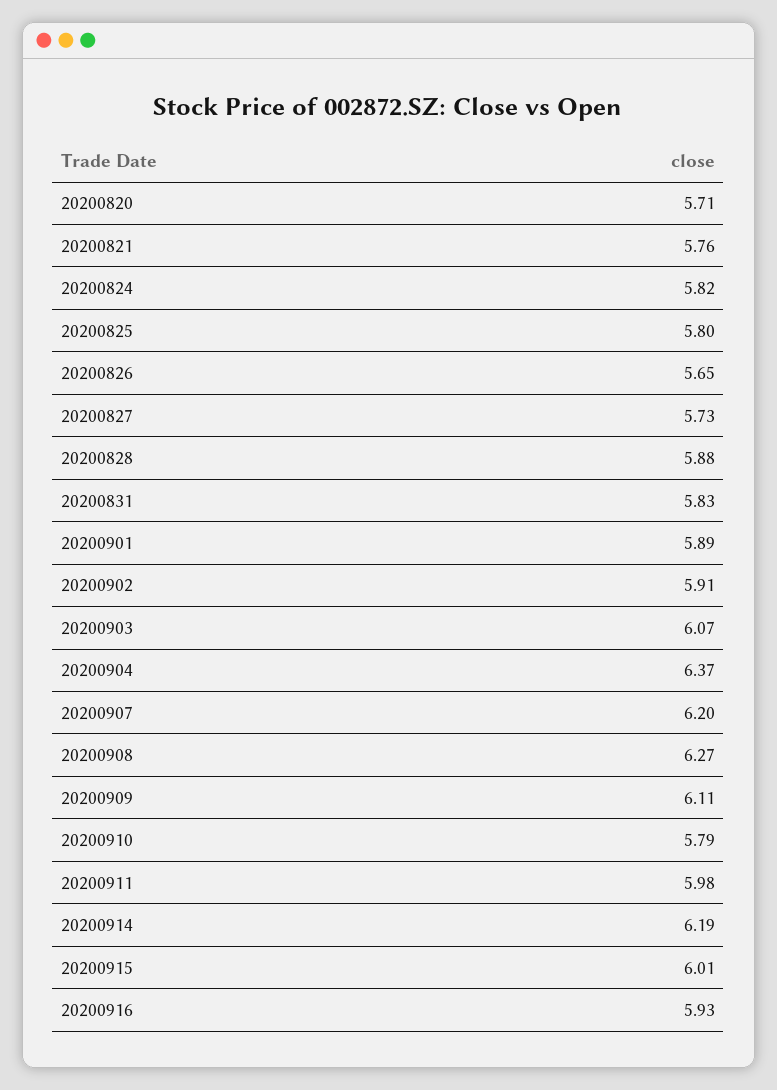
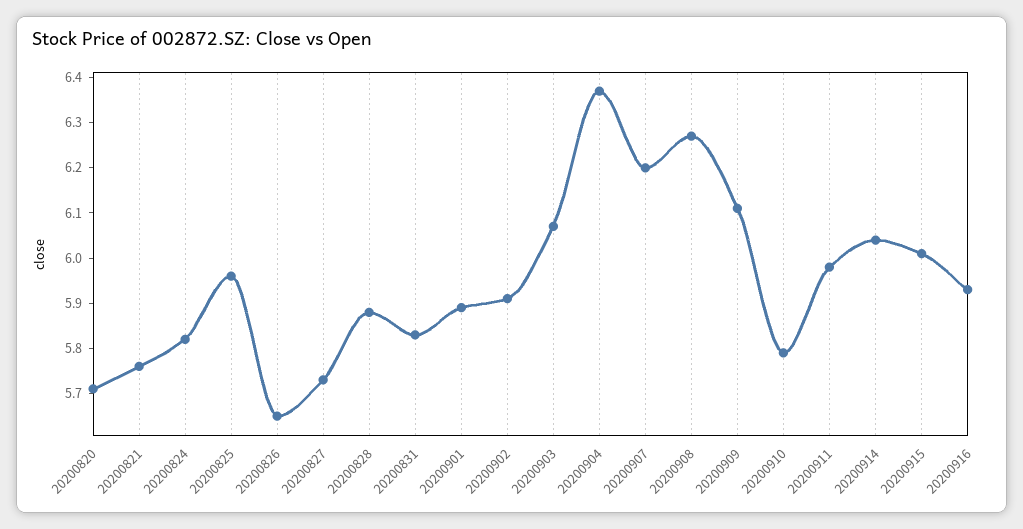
20200825: 5.8 -> 5.95
20200914: 6.19 -> 6.05

